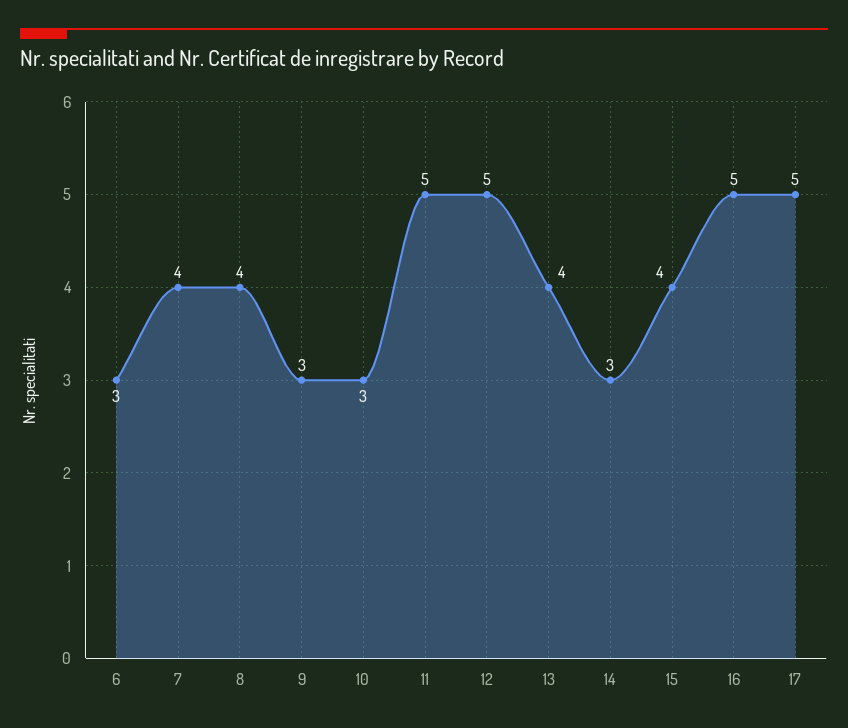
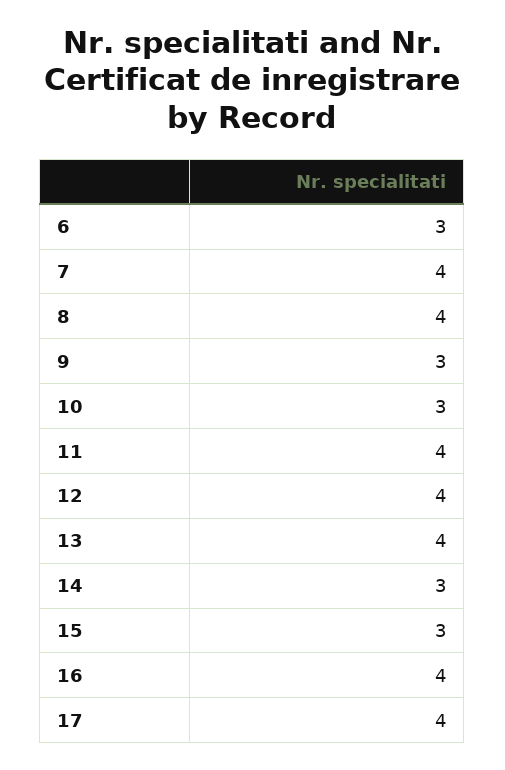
11: 5 -> 4
12: 5 -> 4
15: 4 -> 3
16: 5 -> 4
17: 5 -> 4

